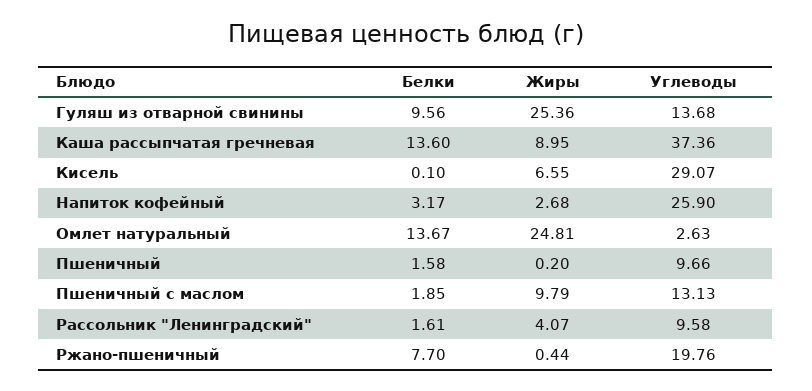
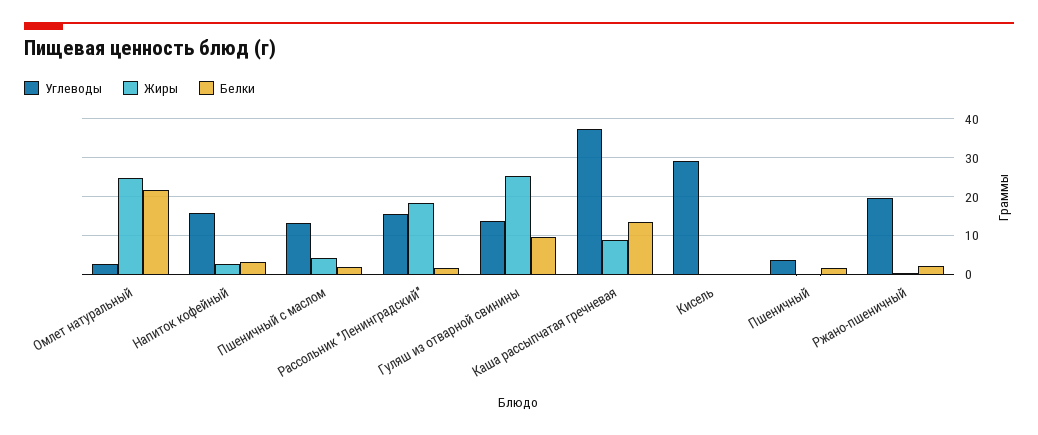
Жиры, Кисель: 6.55 -> 0
Углеводы, Напиток кофейный: 25.9 -> 16
Белки, Омлет натуральный: 13.67 -> 22
Углеводы, Пшеничный: 9.66 -> 4
Жиры, Пшеничный с маслом: 9.79 -> 4
Жиры, Рассольник "Ленинградский": 4.07 -> 18
Углеводы, Рассольник "Ленинградский": 9.58 -> 16
Белки, Ржано-пшеничный: 7.7 -> 2

